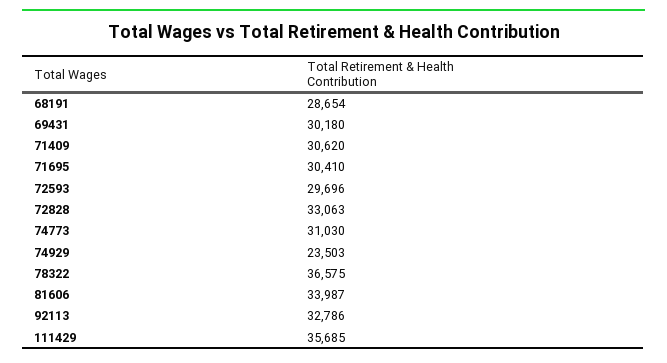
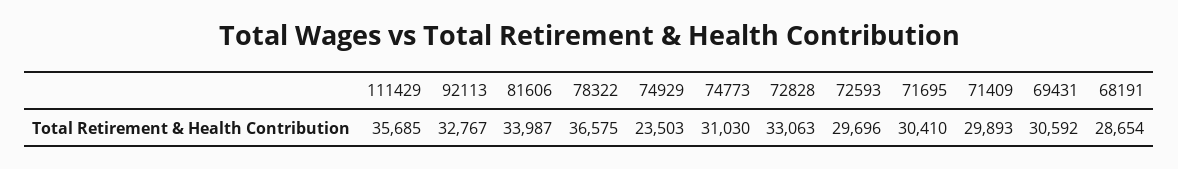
69431: 30180 -> 30592
71409: 30620 -> 29893
92113: 32786 -> 32767

